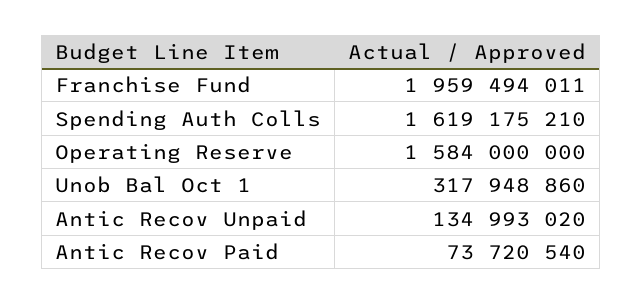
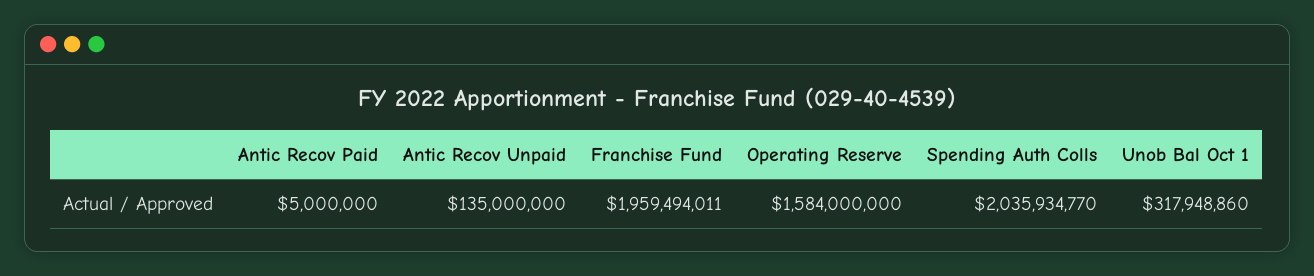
Spending Auth Colls: 1619175210 -> 2035934770
Antic Recov Unpaid: 134993020 -> 135000000
Antic Recov Paid: 73720540 -> 5000000

